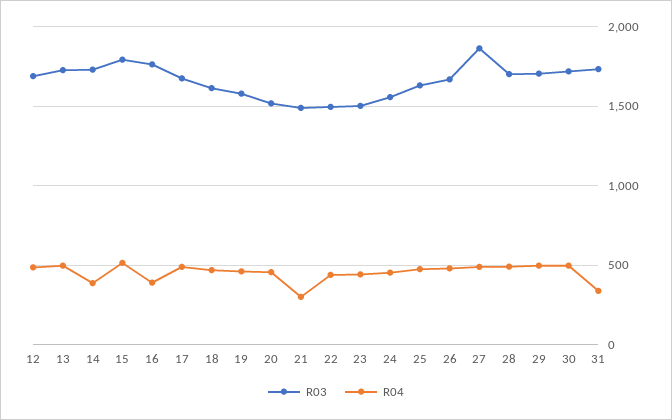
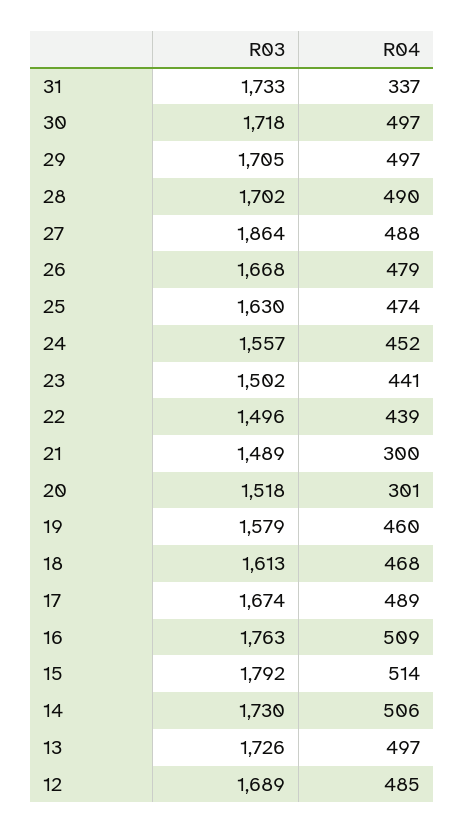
R04, 14: 400 -> 506
R04, 16: 400 -> 509
R04, 20: 450 -> 301

